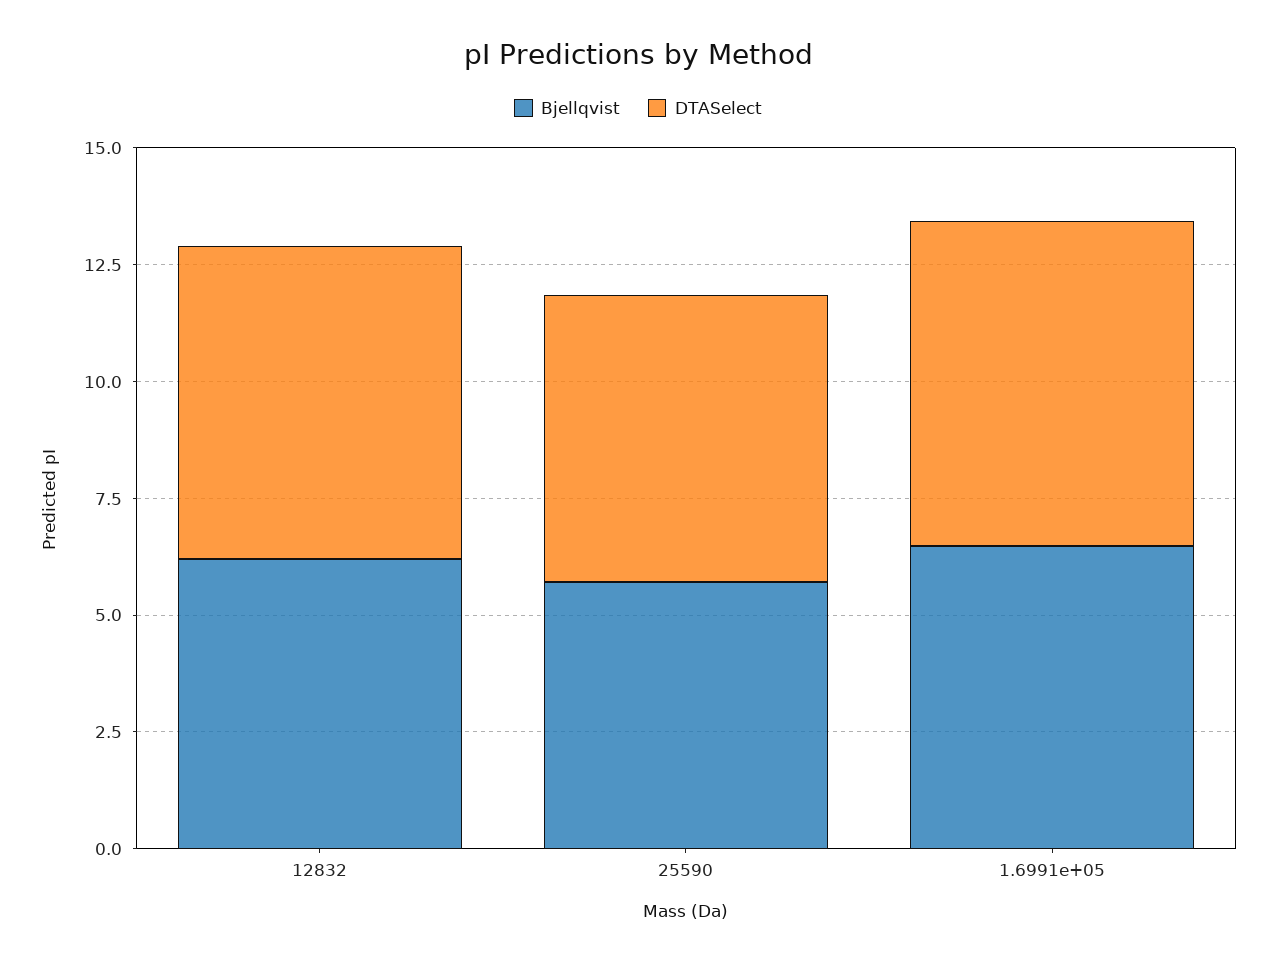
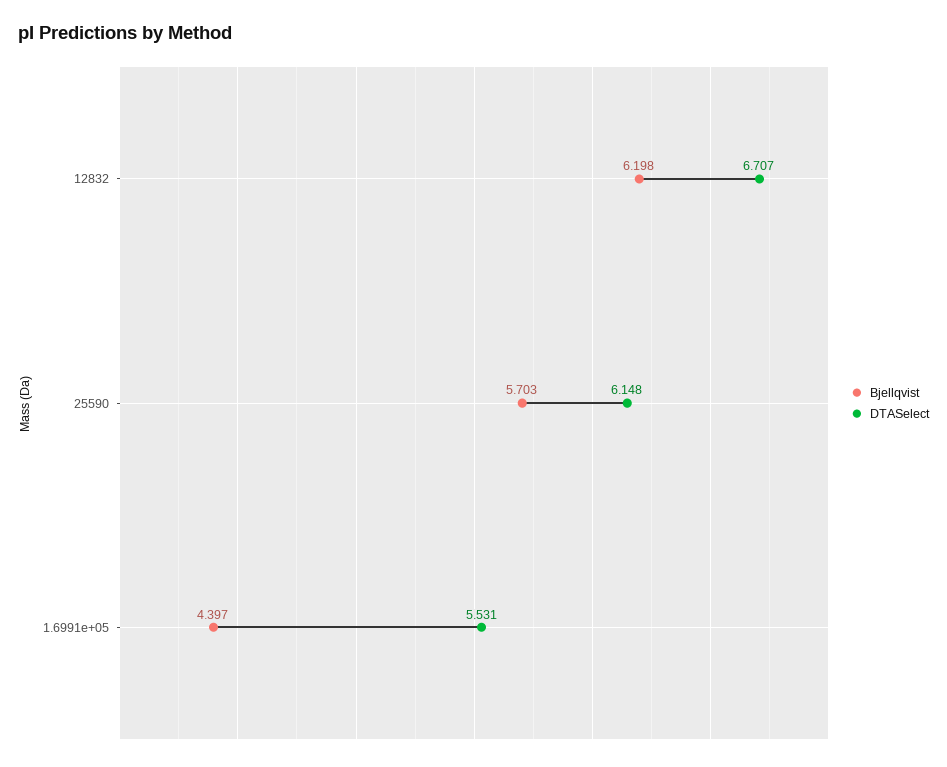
Bjellqvist, 1.6991e+05: 6.5 -> 4.397
DTASelect, 1.6991e+05: 7 -> 5.531

